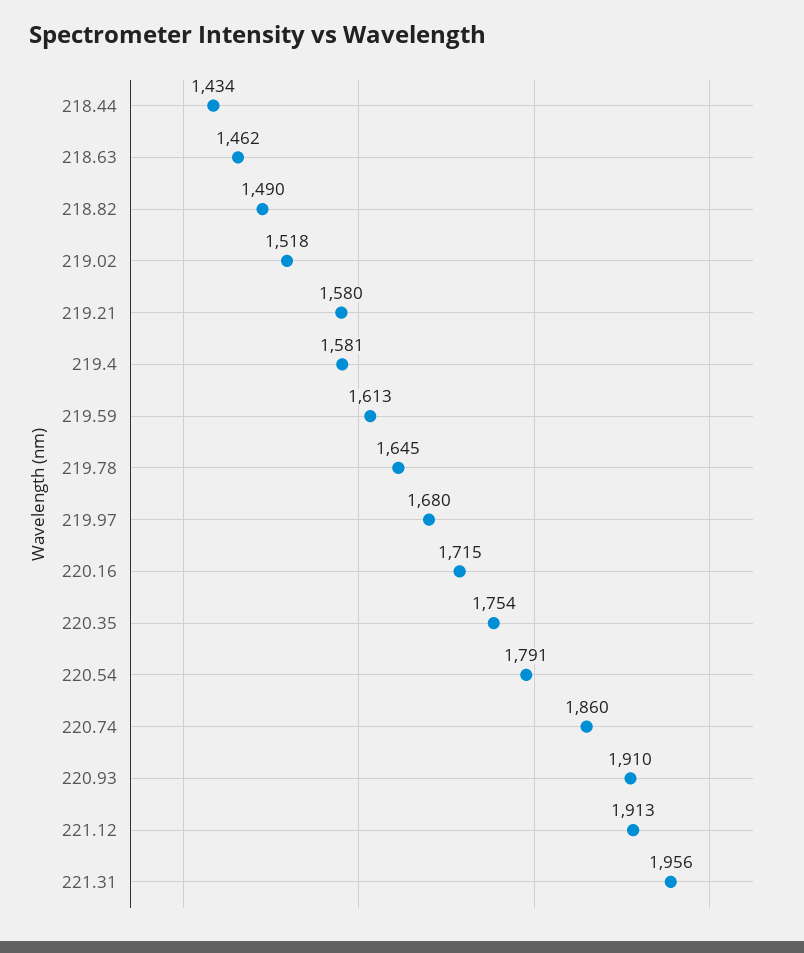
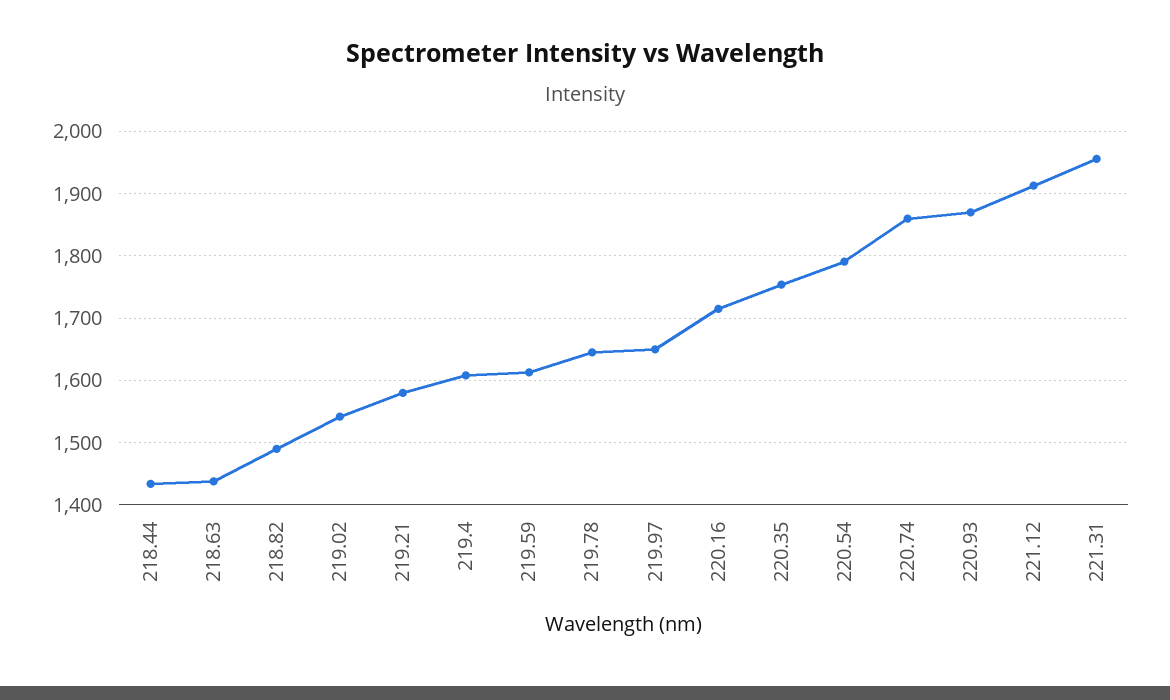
218.63: 1462 -> 1440
219.02: 1518 -> 1540
219.4: 1581 -> 1610
219.97: 1680 -> 1650
220.93: 1910 -> 1870

